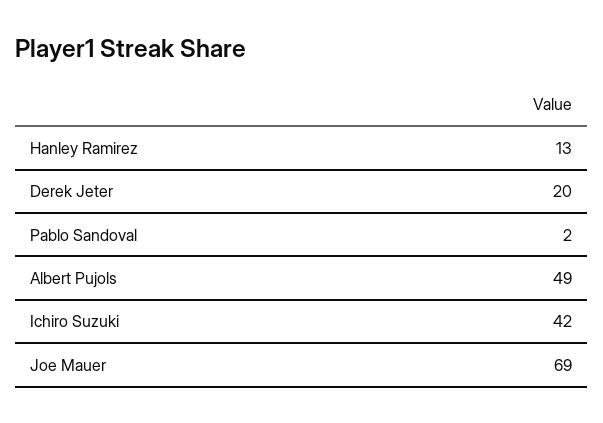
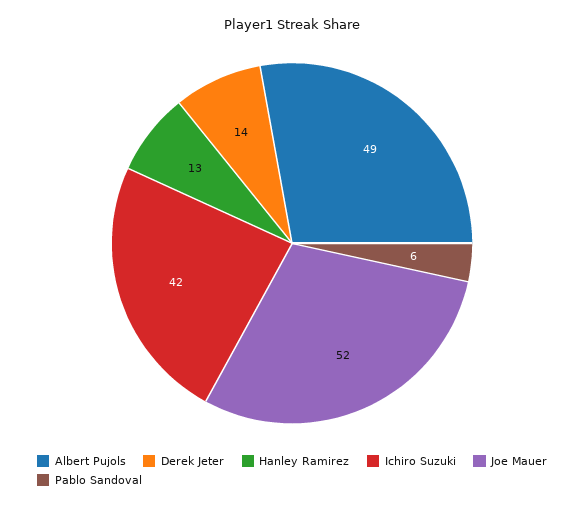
Derek Jeter: 20 -> 14
Pablo Sandoval: 2 -> 6
Joe Mauer: 69 -> 52

